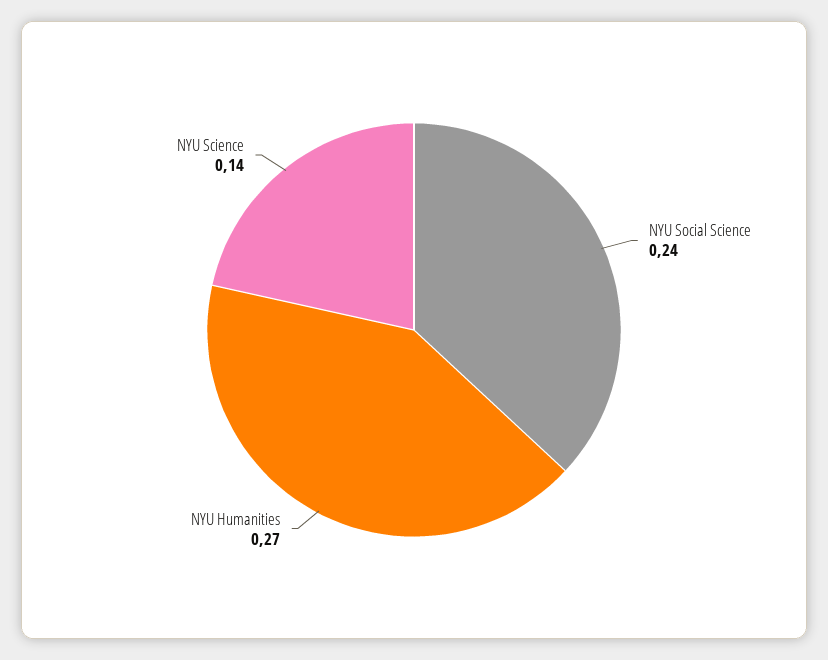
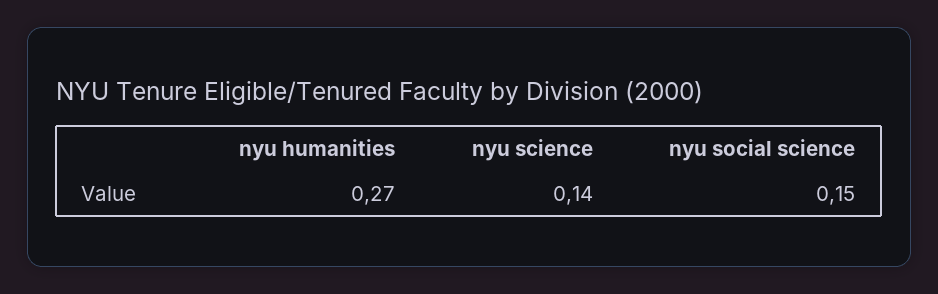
NYU Social Science: 0.24 -> 0.15

